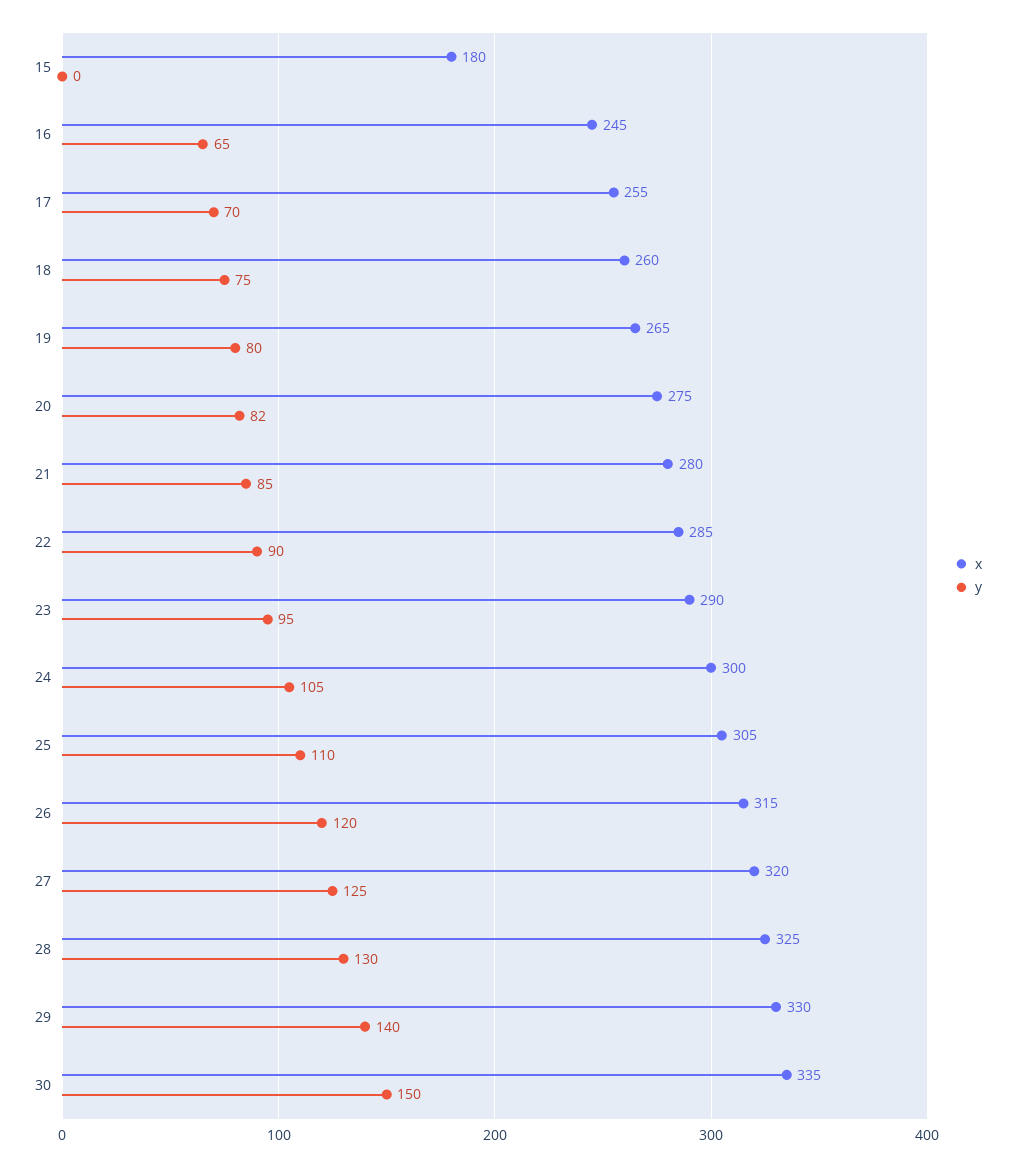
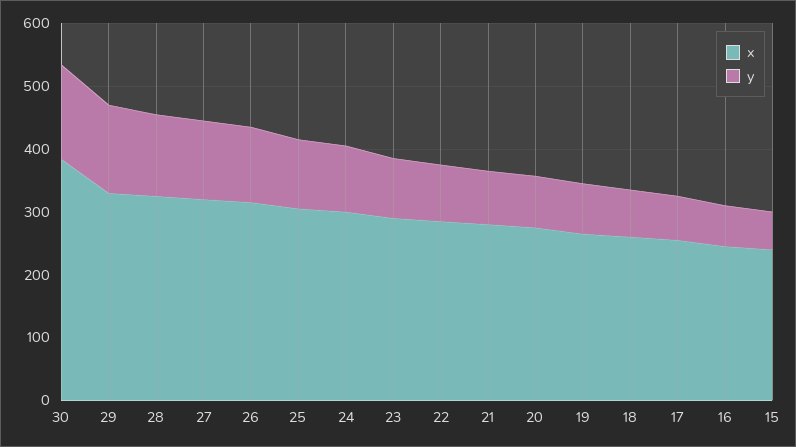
x, 15: 180 -> 240
y, 15: 0 -> 60
x, 30: 335 -> 380

